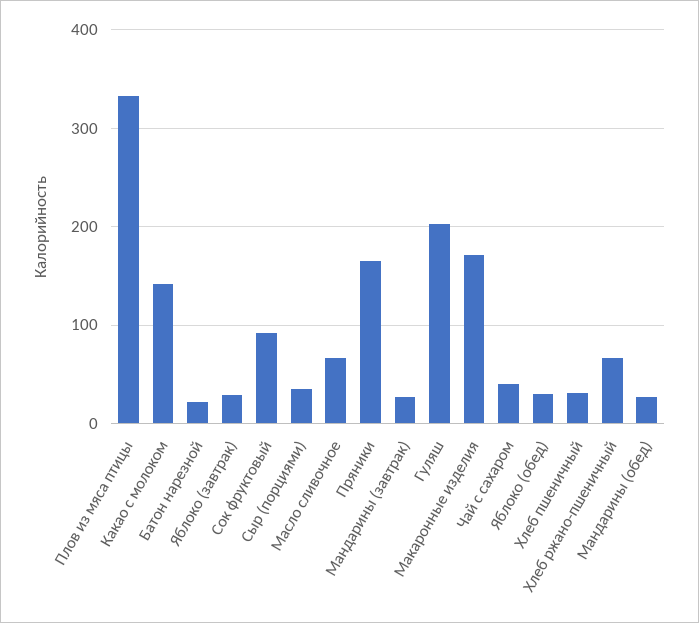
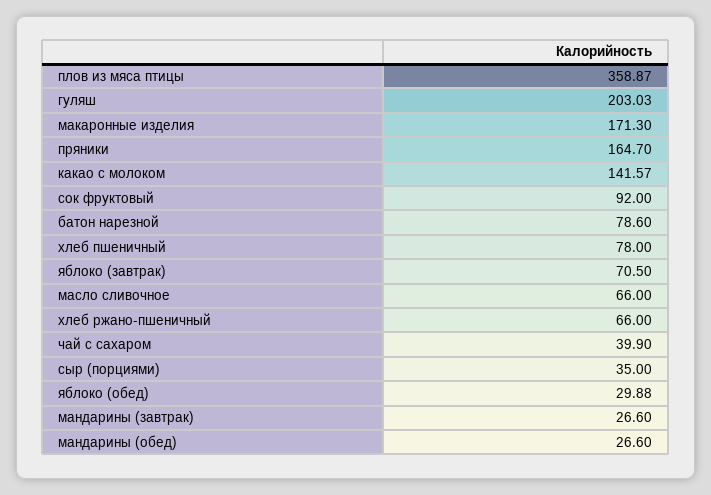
Плов из мяса птицы: 330 -> 358.87
Батон нарезной: 20 -> 78.6
Яблоко (завтрак): 30 -> 70.5
Хлеб пшеничный: 30 -> 78

